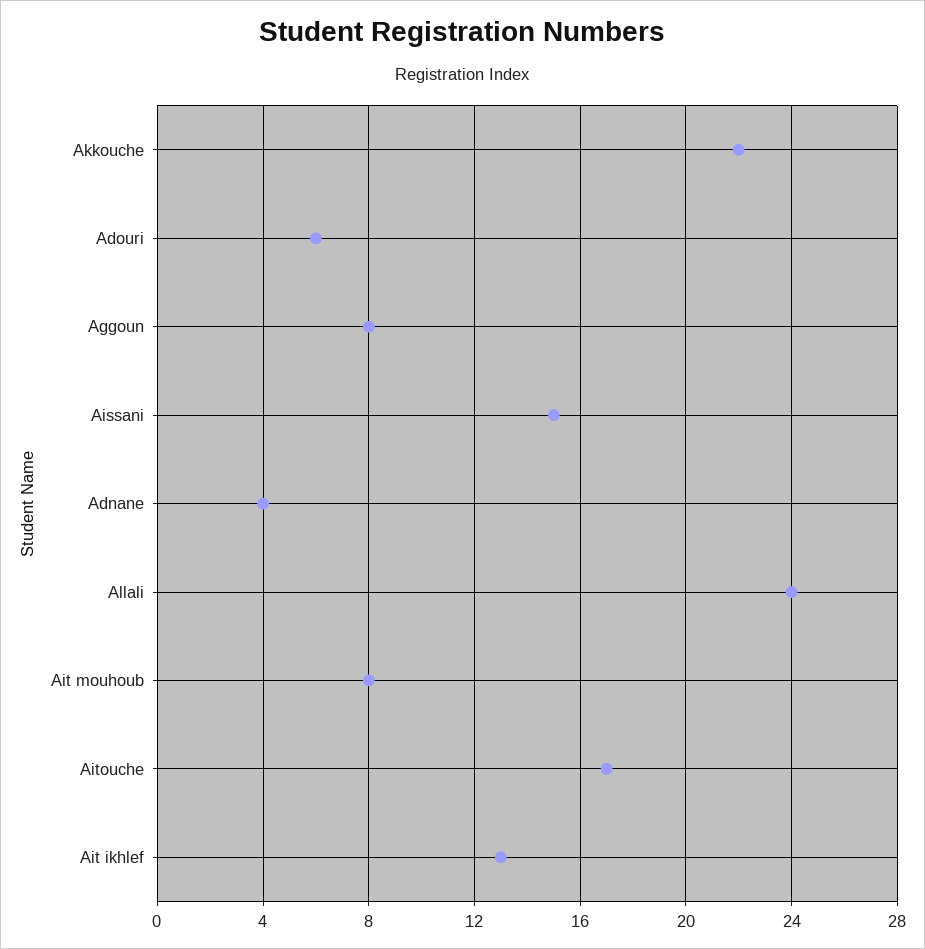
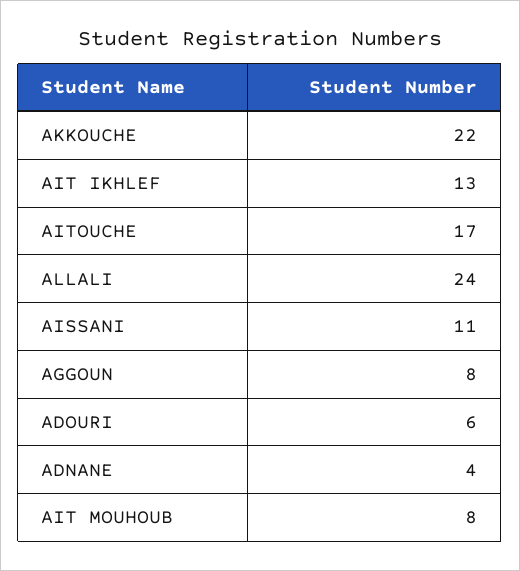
Aissani: 15 -> 11

